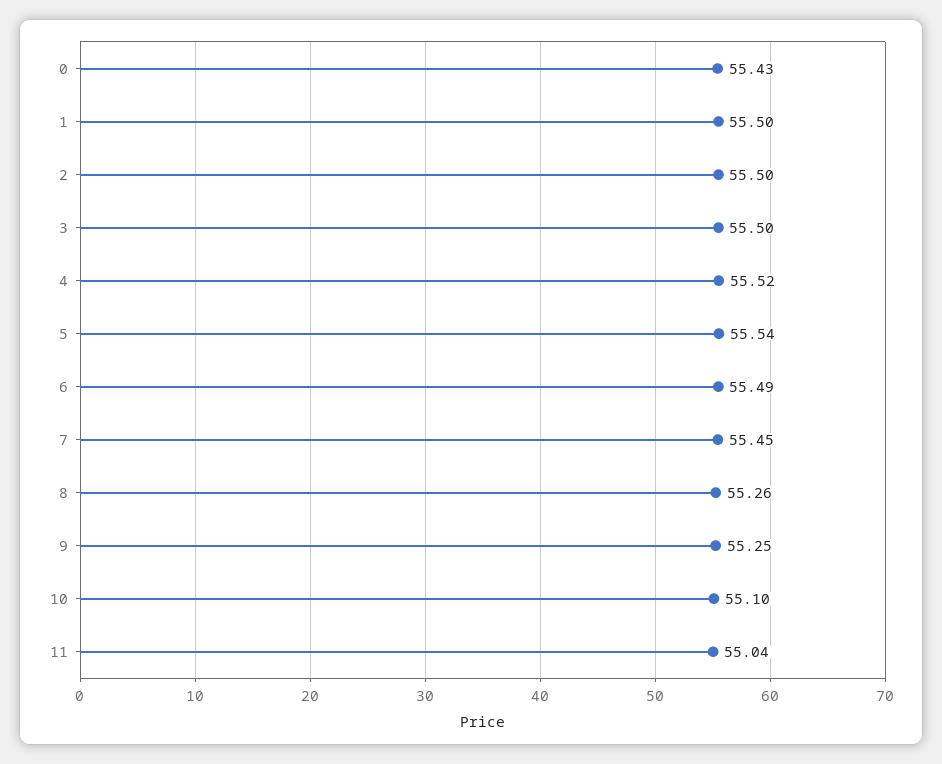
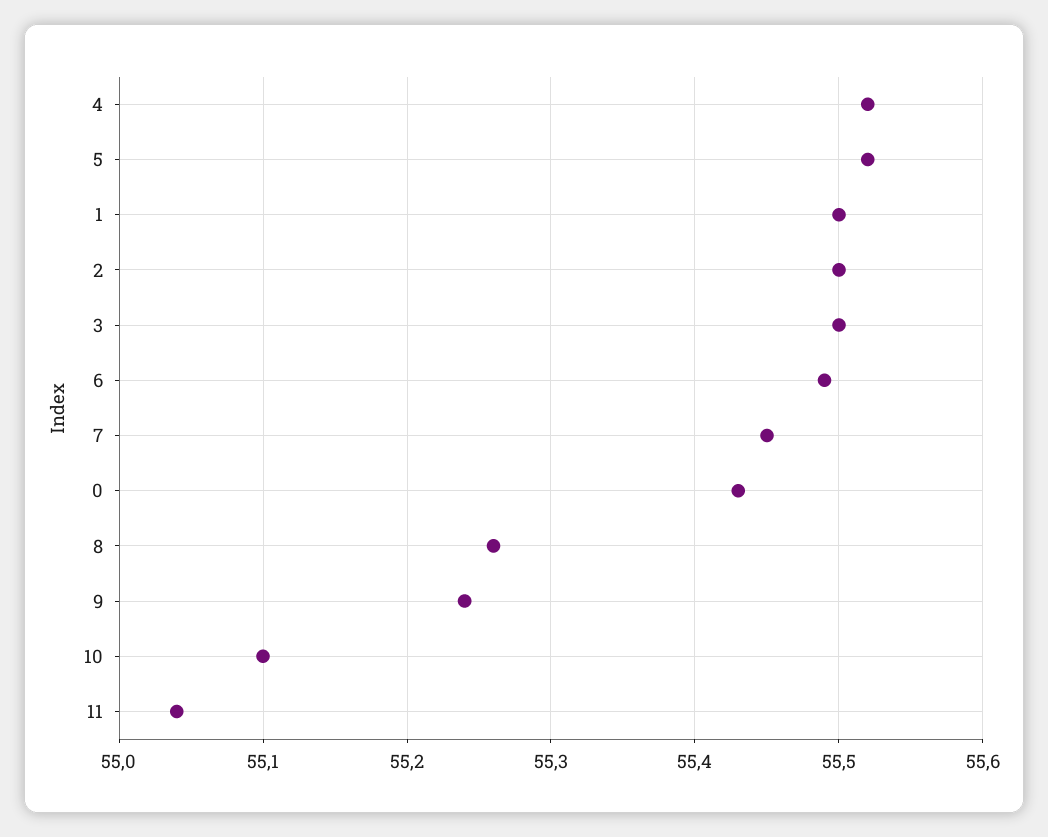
5: 55.54 -> 55.52
9: 55.25 -> 55.24

